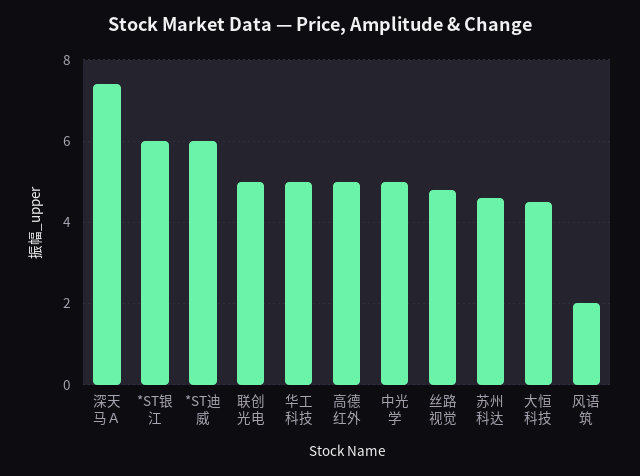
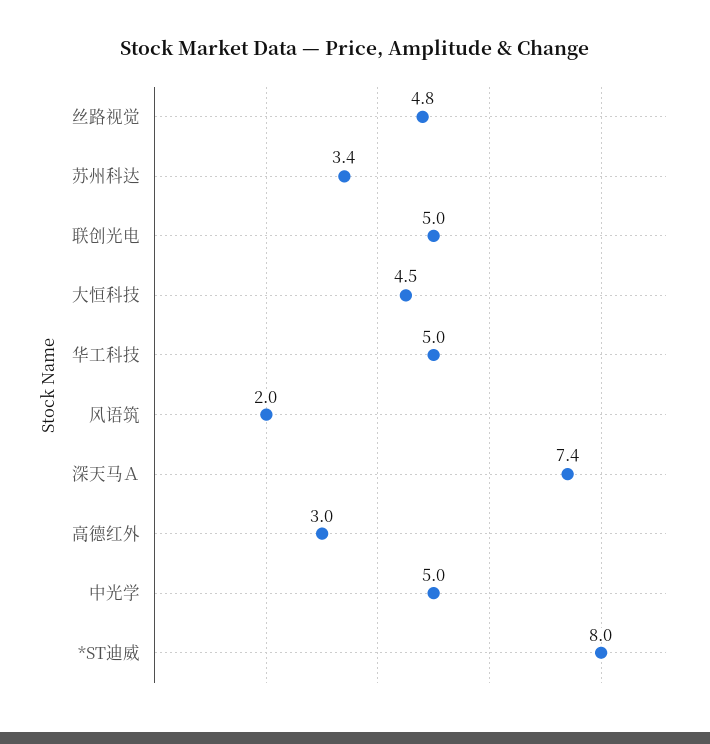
*ST银江: 6 -> none
*ST迪威: 6 -> 8
高德红外: 5 -> 3
苏州科达: 4.5 -> 3.4

